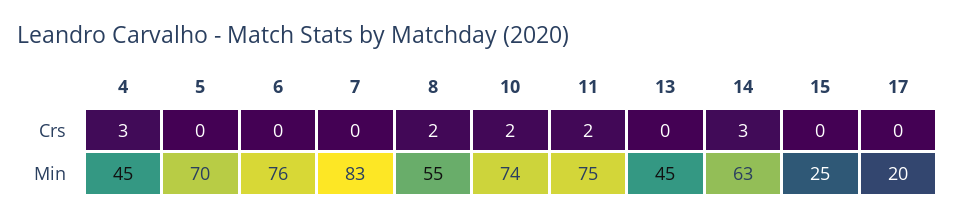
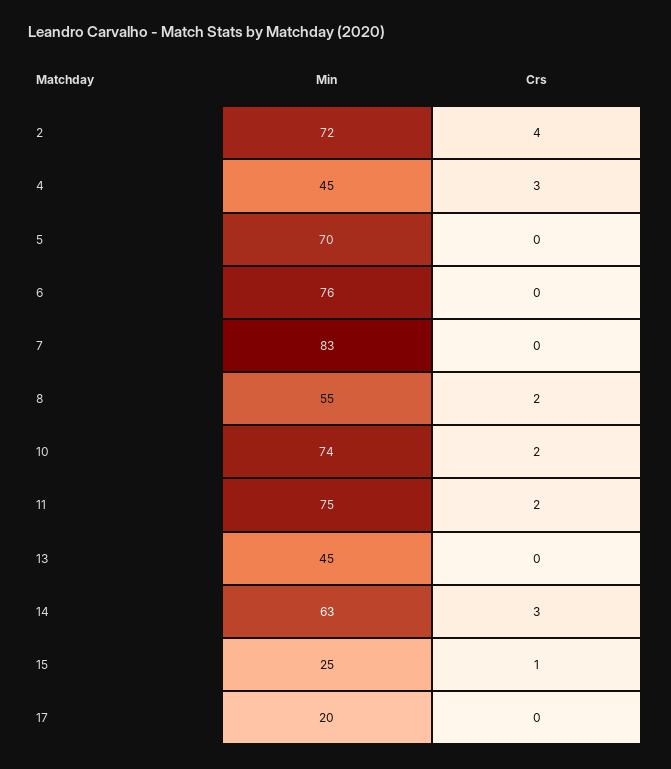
15, Crs: 0 -> 1
2, Min: none -> 72
2, Crs: none -> 4

